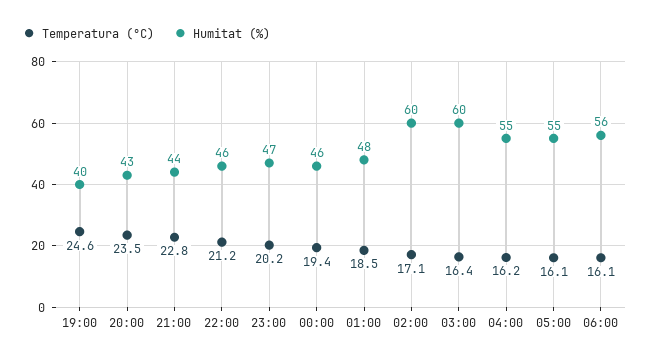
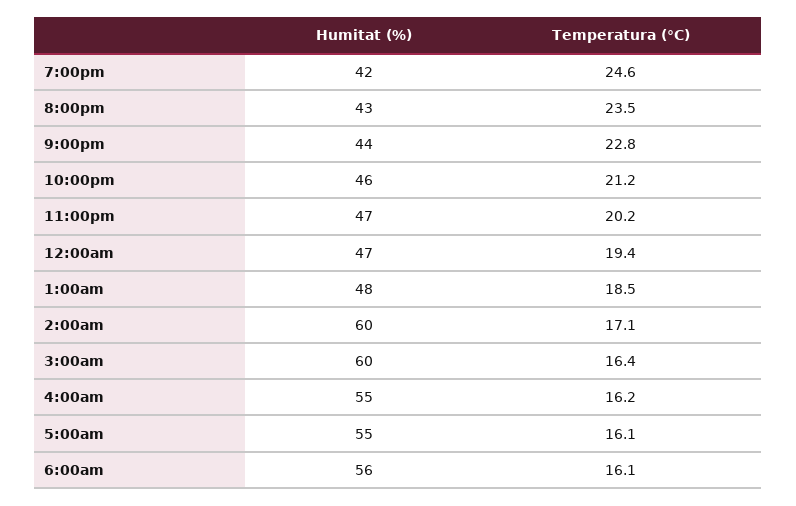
Humitat (%), 19:00: 40 -> 42
Humitat (%), 00:00: 46 -> 47

